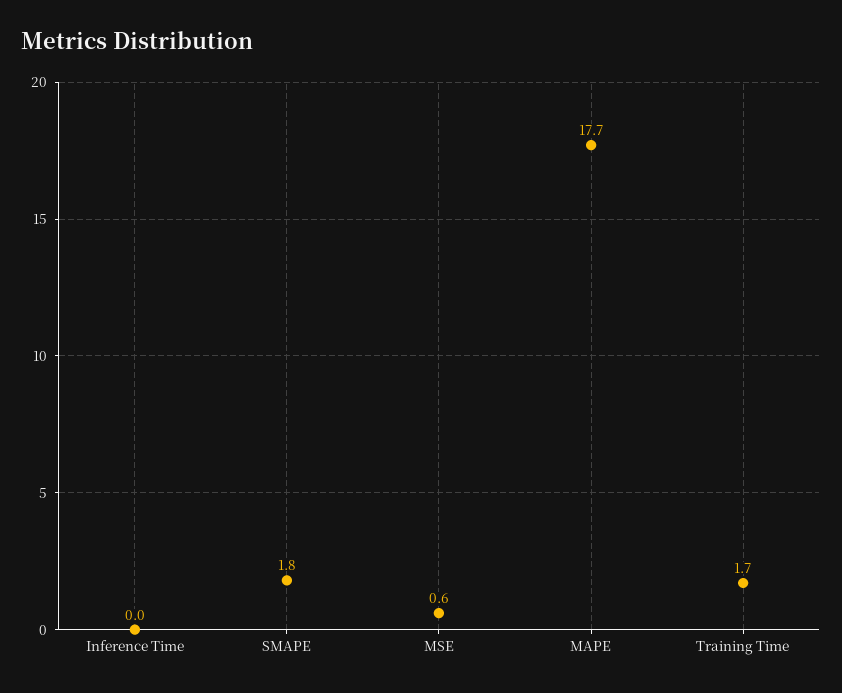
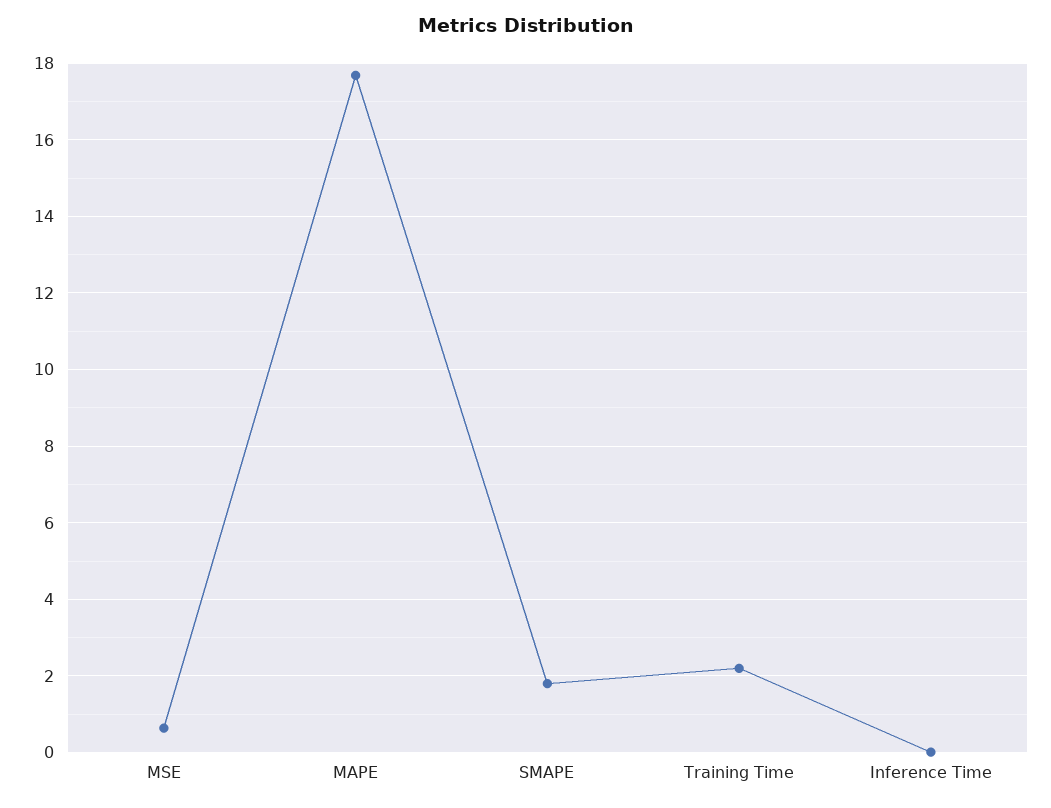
Training Time: 1.7 -> 2.2

